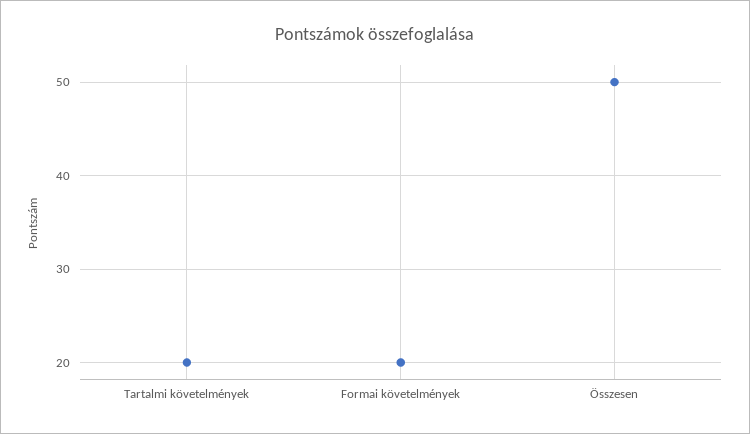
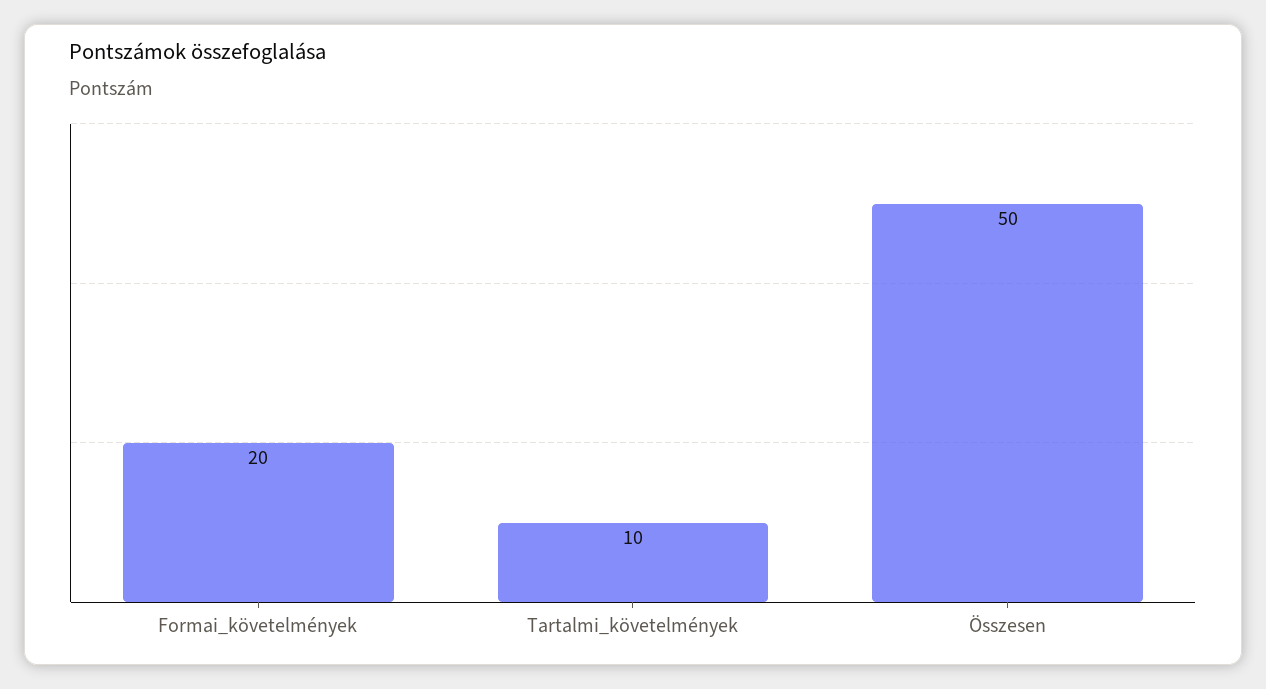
Tartalmi követelmények: 20 -> 10

